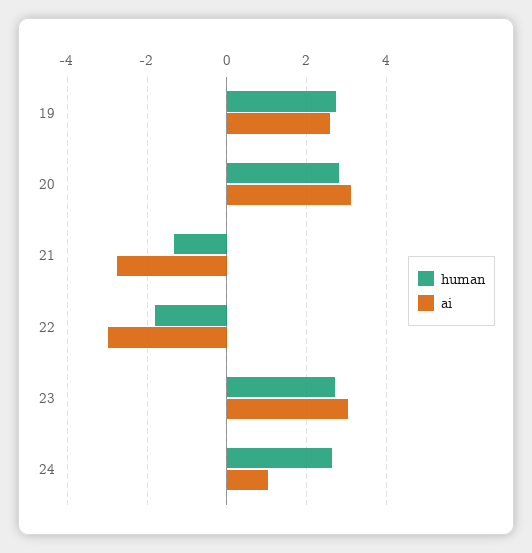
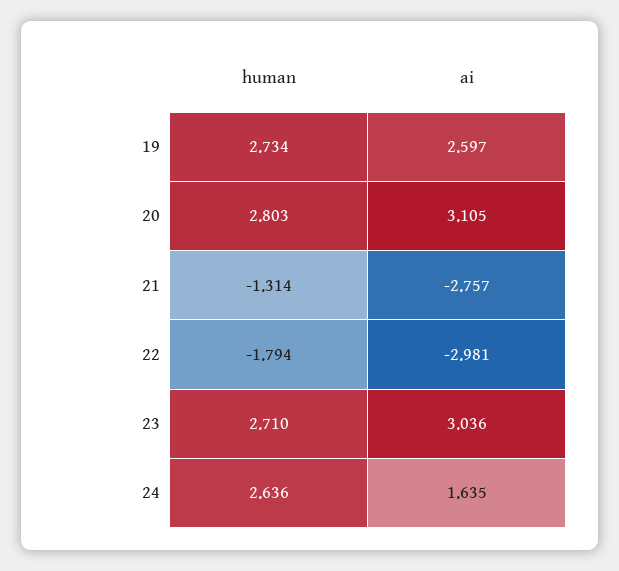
ai, 24: 1 -> 1.635

